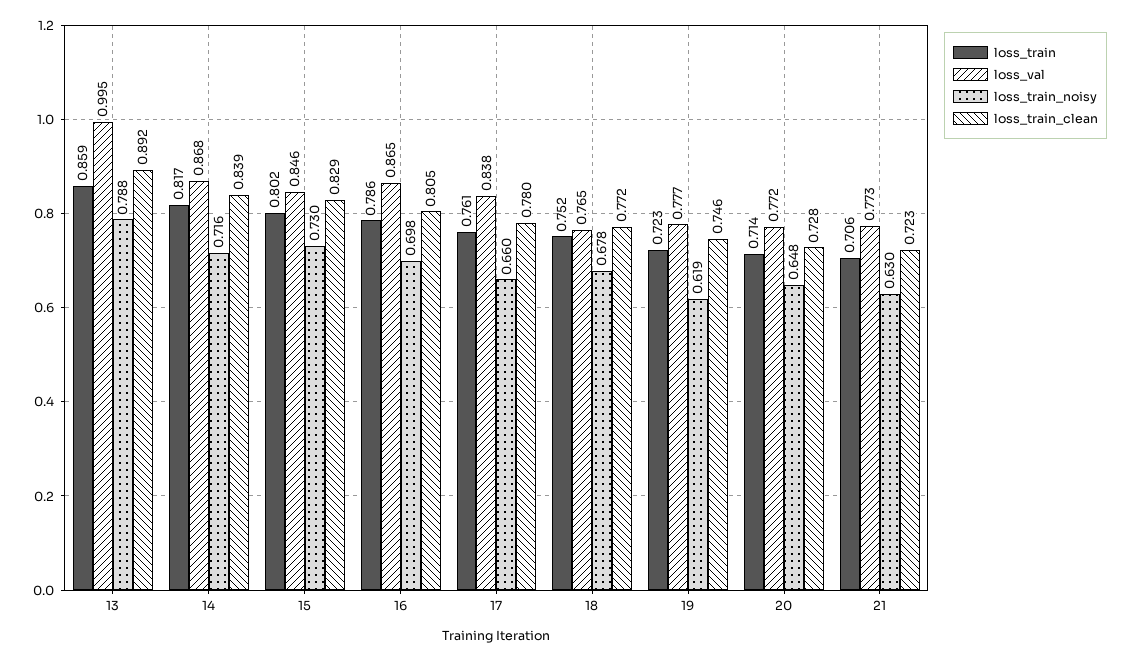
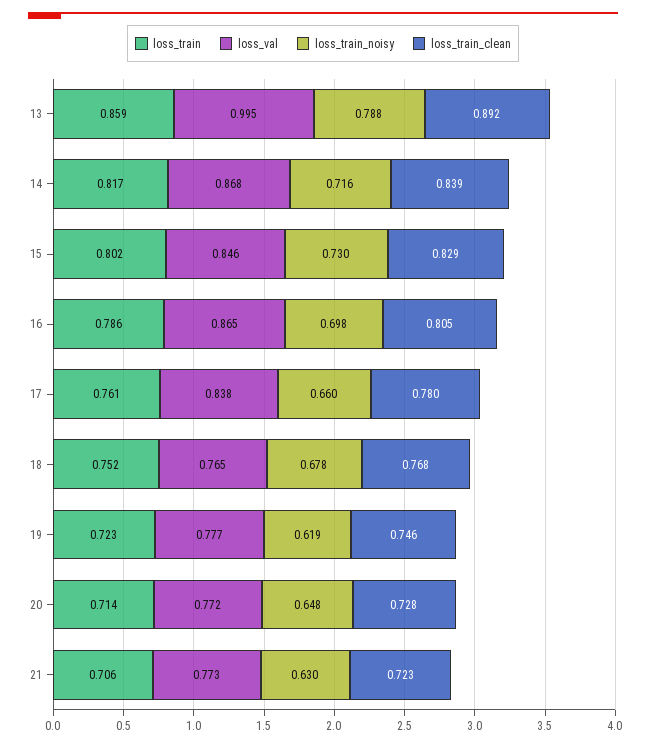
loss_train_clean, 18: 0.772 -> 0.768

